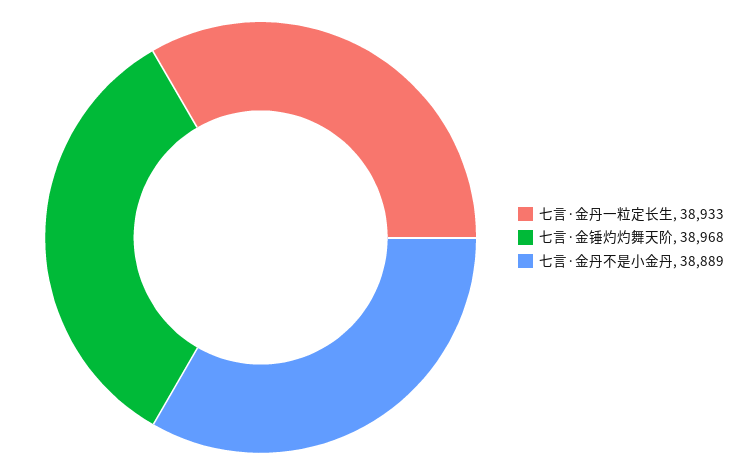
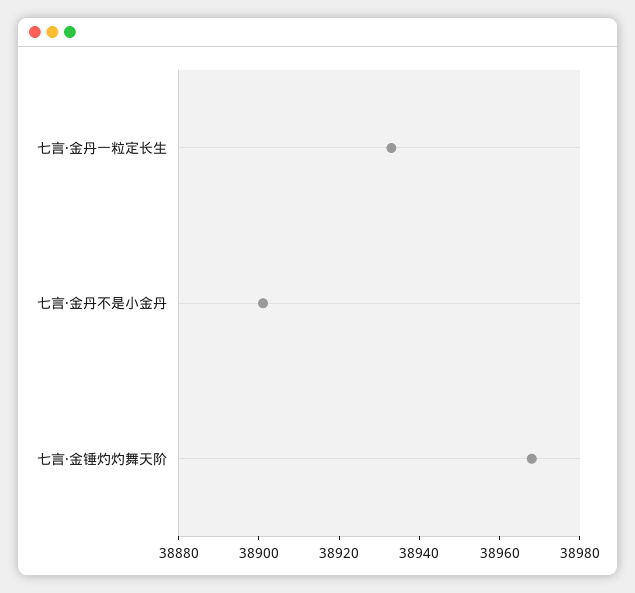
七言·金丹不是小金丹: 38889 -> 38900

